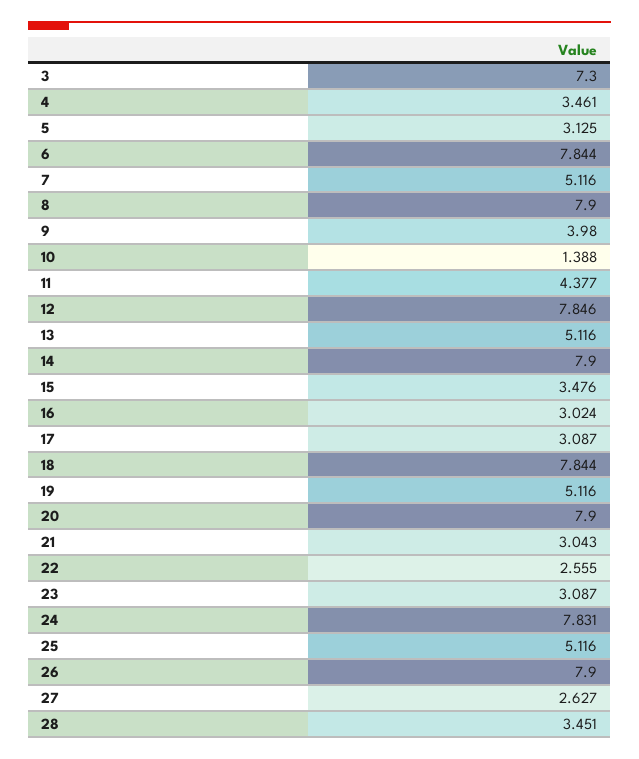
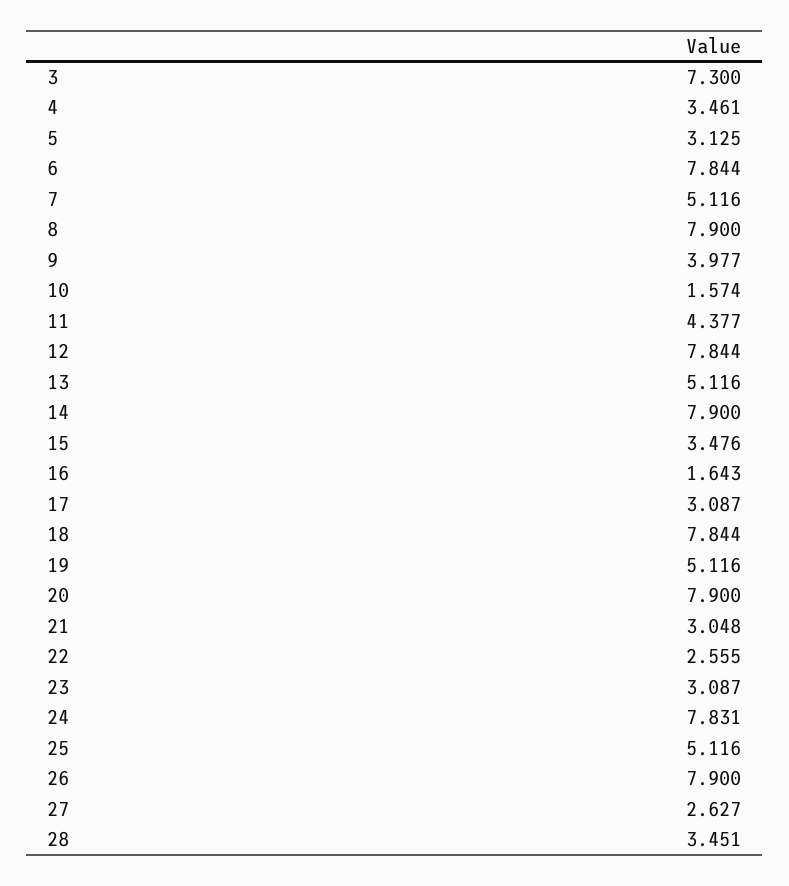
9: 3.98 -> 3.977
10: 1.388 -> 1.574
12: 7.846 -> 7.844
16: 3.024 -> 1.643
21: 3.043 -> 3.048

